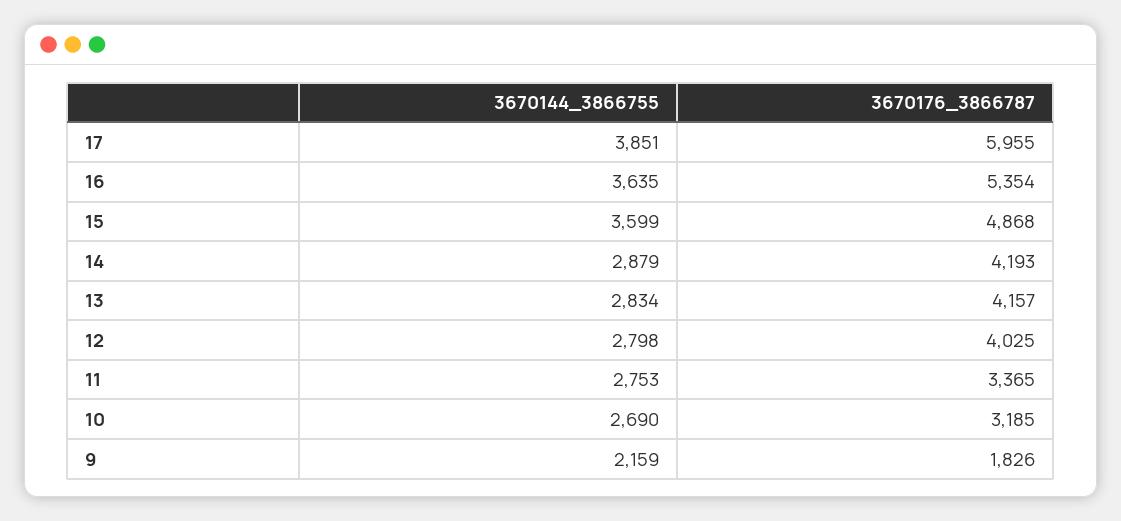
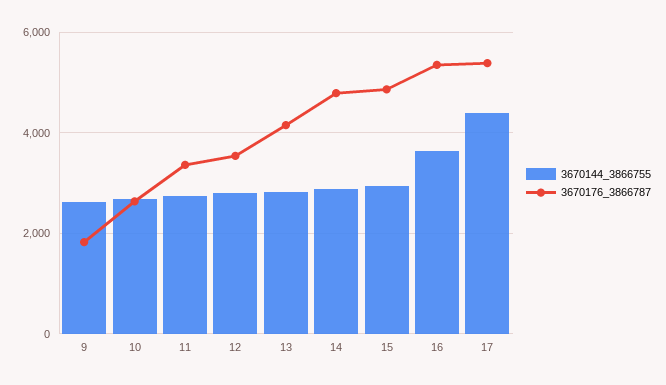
3670144_3866755, 17: 3851 -> 4400
3670176_3866787, 17: 5955 -> 5400
3670144_3866755, 15: 3599 -> 3000
3670176_3866787, 14: 4193 -> 4800
3670176_3866787, 12: 4025 -> 3600
3670176_3866787, 10: 3185 -> 2600
3670144_3866755, 9: 2159 -> 2600

